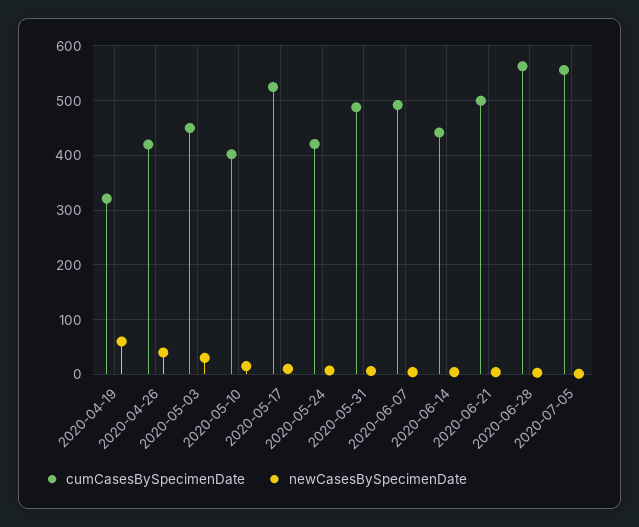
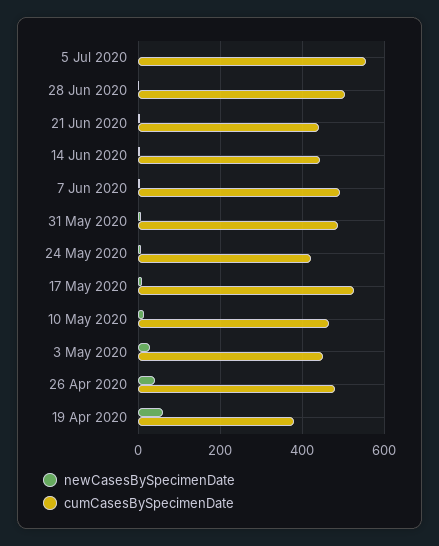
cumCasesBySpecimenDate, 2020-04-19: 320 -> 380
cumCasesBySpecimenDate, 2020-04-26: 420 -> 480
cumCasesBySpecimenDate, 2020-05-10: 400 -> 460
cumCasesBySpecimenDate, 2020-06-21: 500 -> 440
cumCasesBySpecimenDate, 2020-06-28: 560 -> 500

